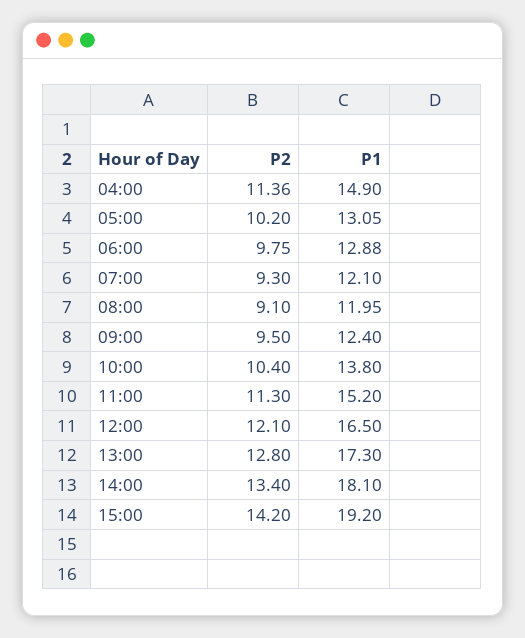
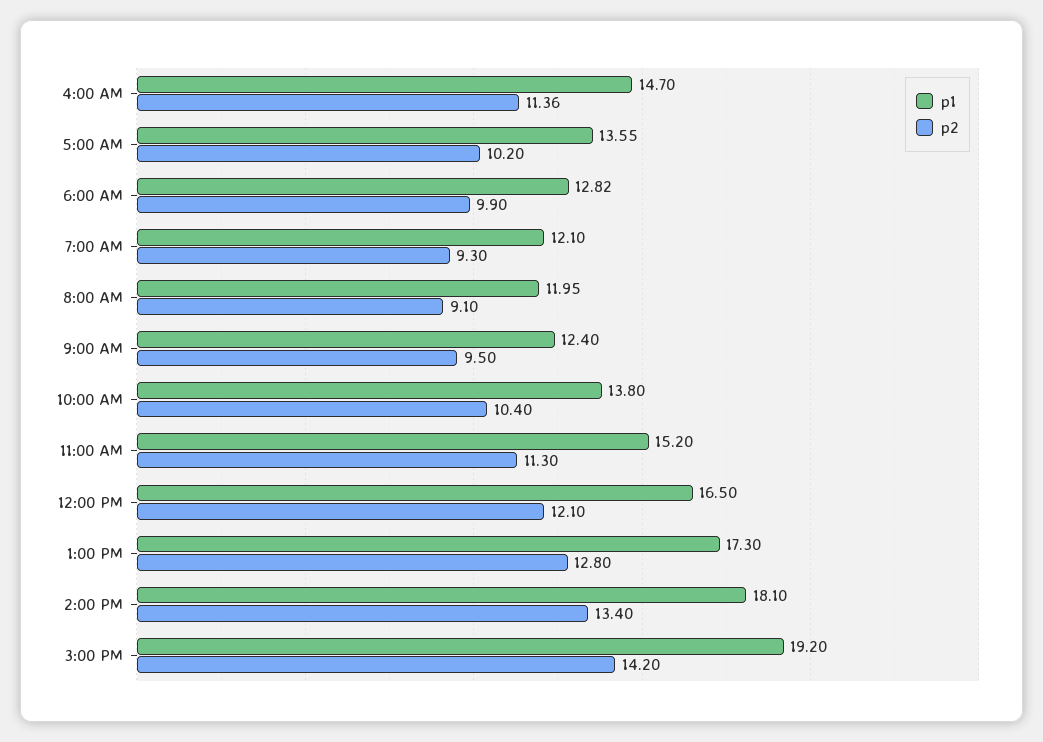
P1, 04:00: 14.9 -> 14.7
P1, 05:00: 13.05 -> 13.55
P2, 06:00: 9.75 -> 9.9
P1, 06:00: 12.88 -> 12.82

